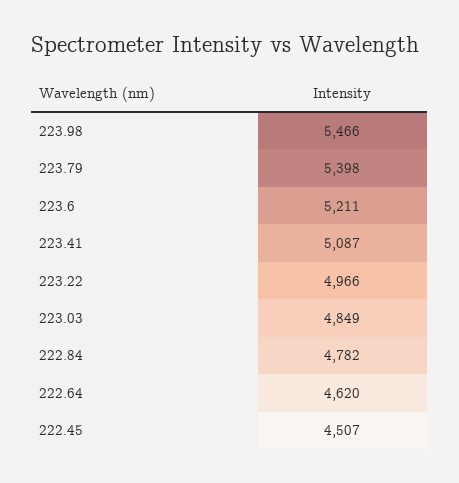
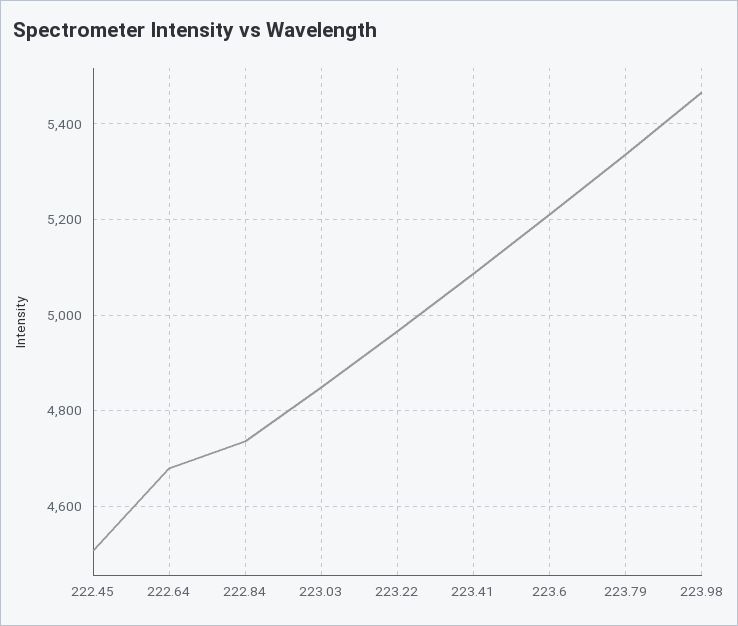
223.79: 5398 -> 5340
222.84: 4782 -> 4740
222.64: 4620 -> 4680

